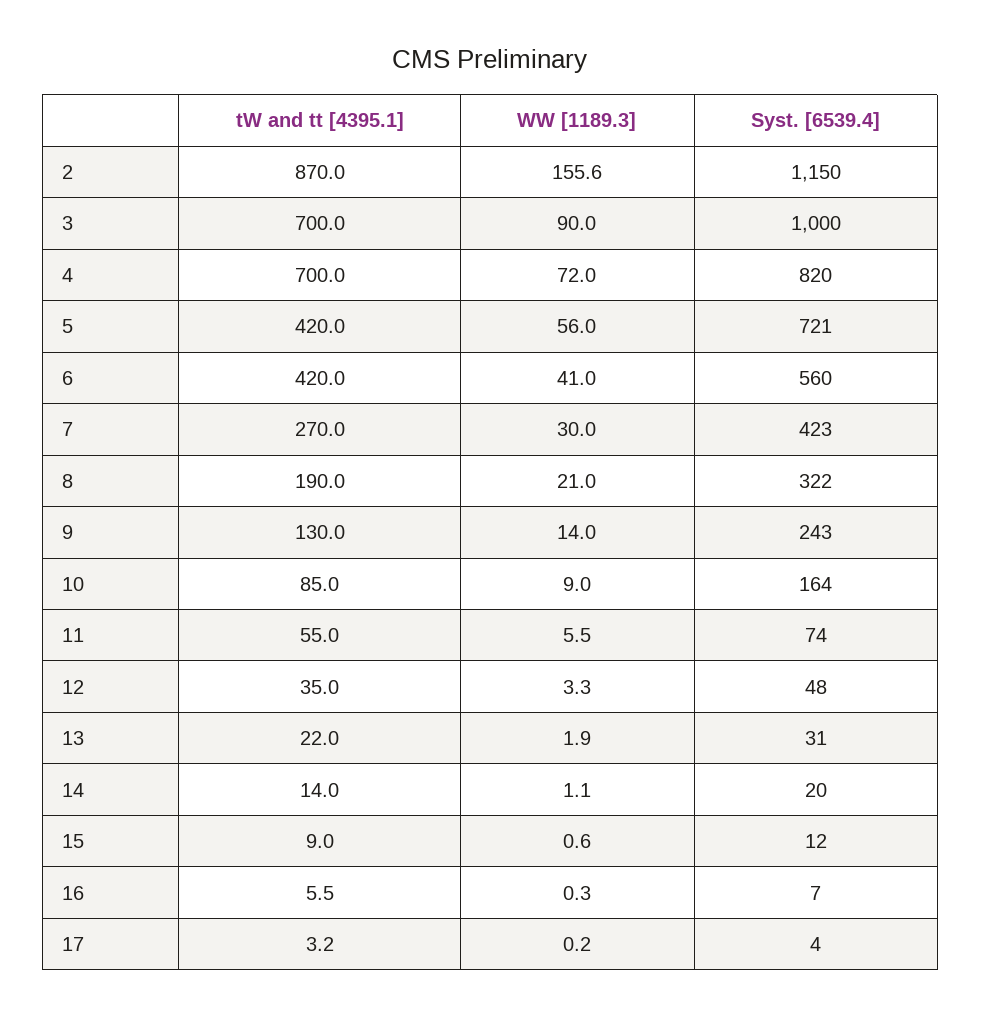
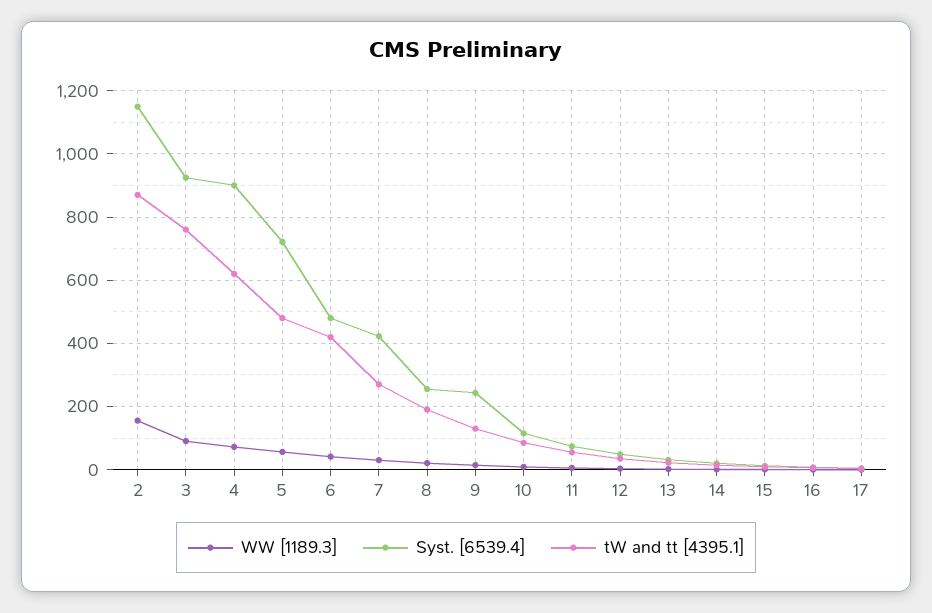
tW and tt [4395.1], 3: 700 -> 760
Syst. [6539.4], 3: 1000 -> 920
tW and tt [4395.1], 4: 700 -> 620
Syst. [6539.4], 4: 820 -> 900
tW and tt [4395.1], 5: 420 -> 480
Syst. [6539.4], 6: 560 -> 480
Syst. [6539.4], 8: 322 -> 260
Syst. [6539.4], 10: 164 -> 120

